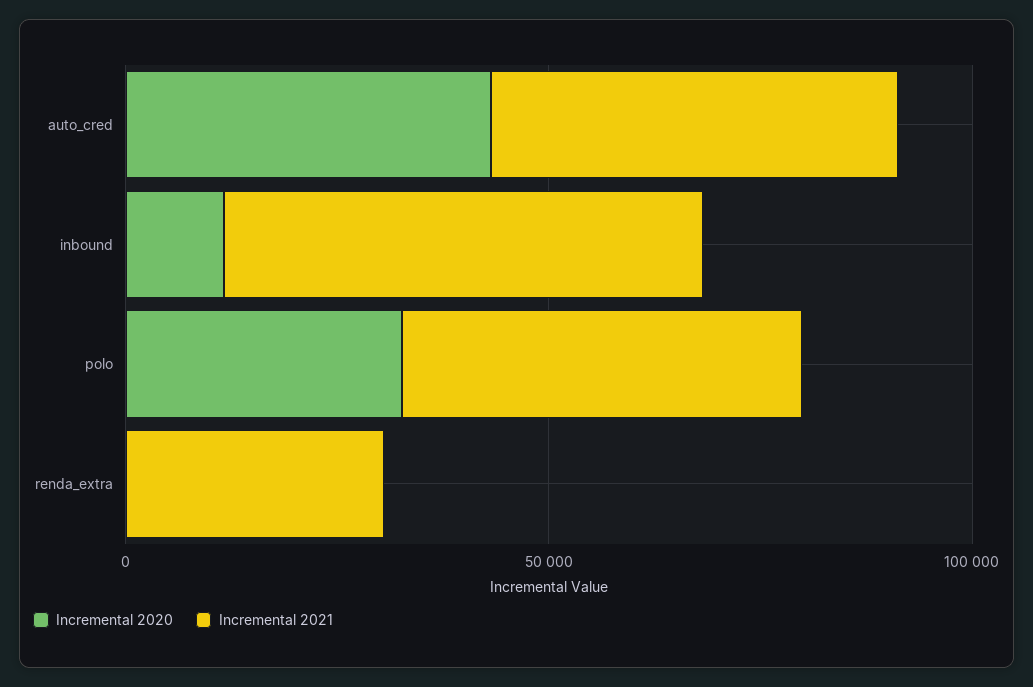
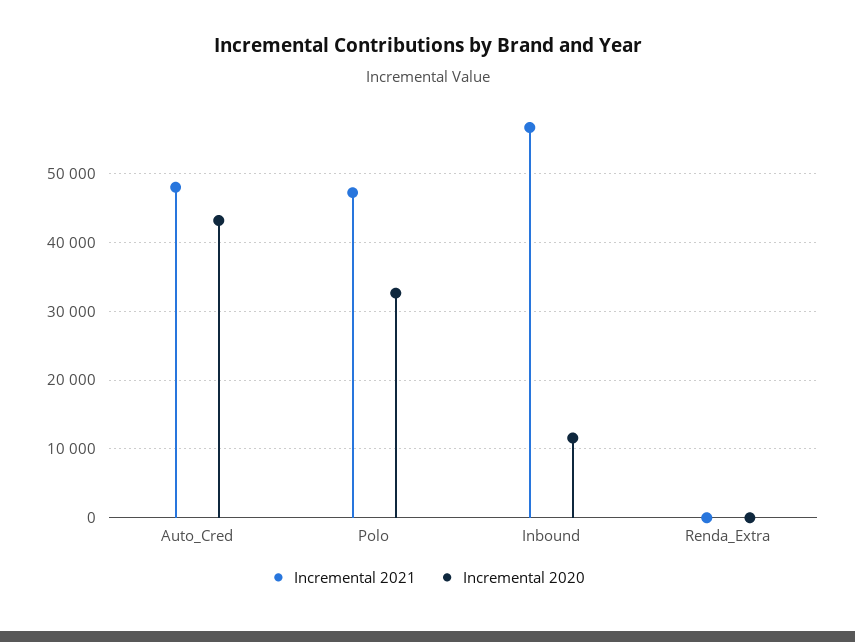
Incremental 2021, renda_extra: 30000 -> 0

